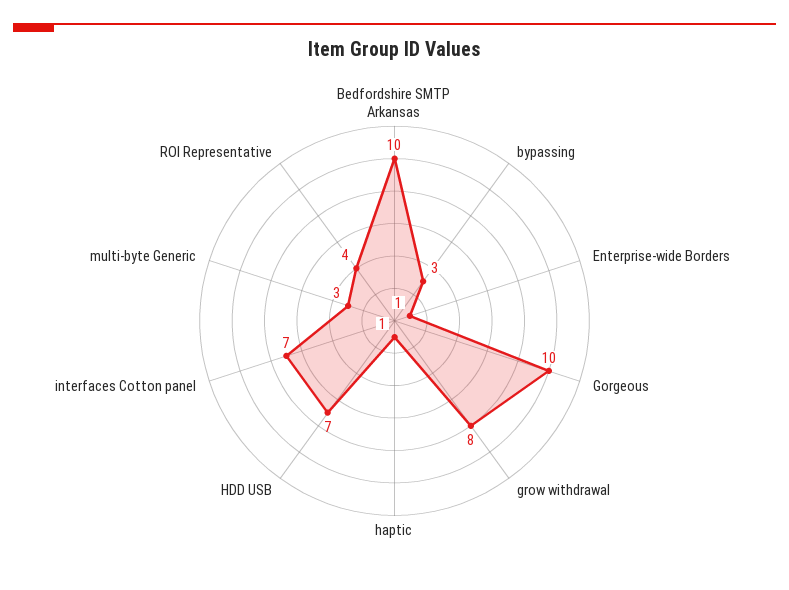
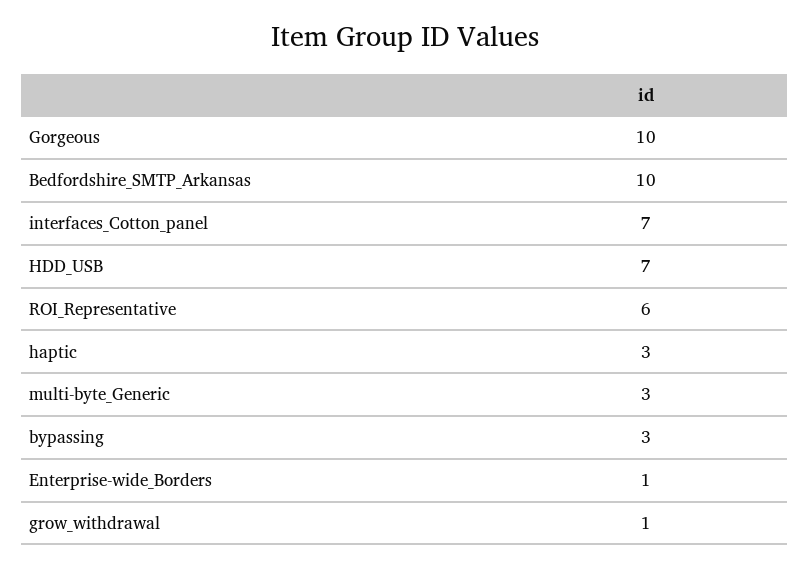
grow withdrawal: 8 -> 1
haptic: 1 -> 3
ROI Representative: 4 -> 6

